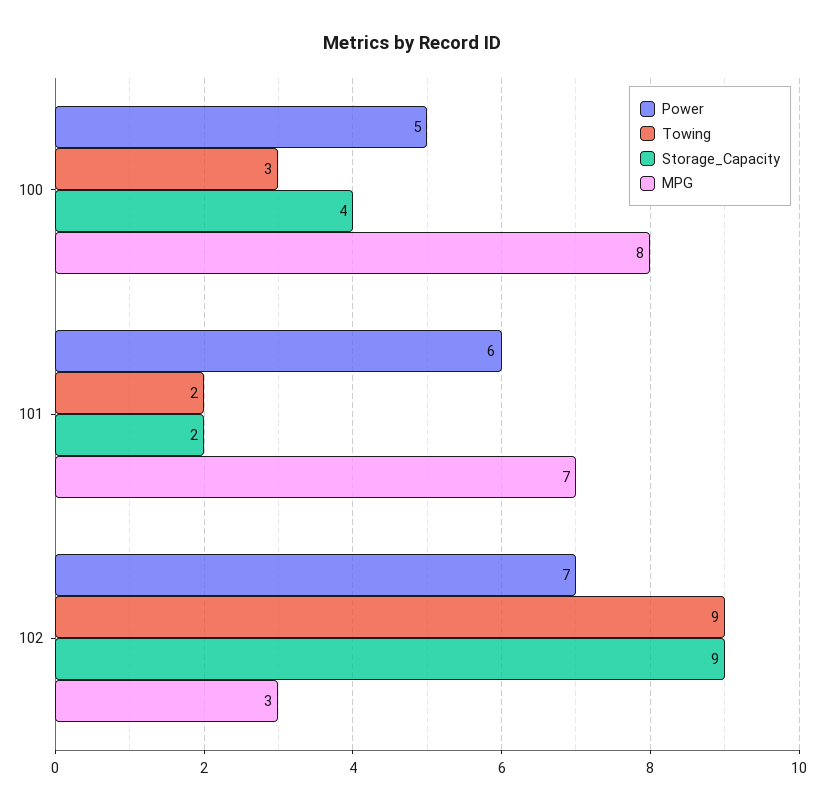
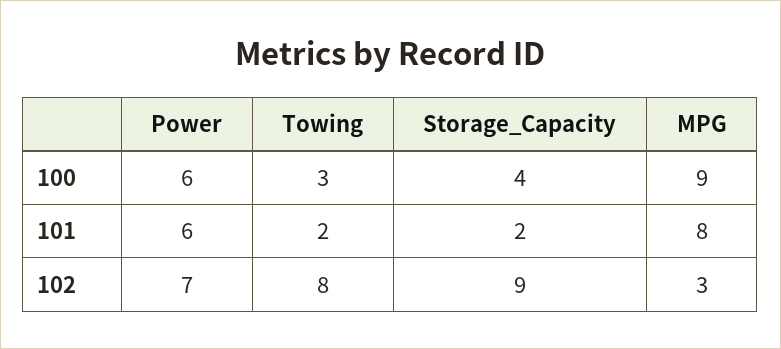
Power, 100: 5 -> 6
MPG, 100: 8 -> 9
MPG, 101: 7 -> 8
Towing, 102: 9 -> 8

